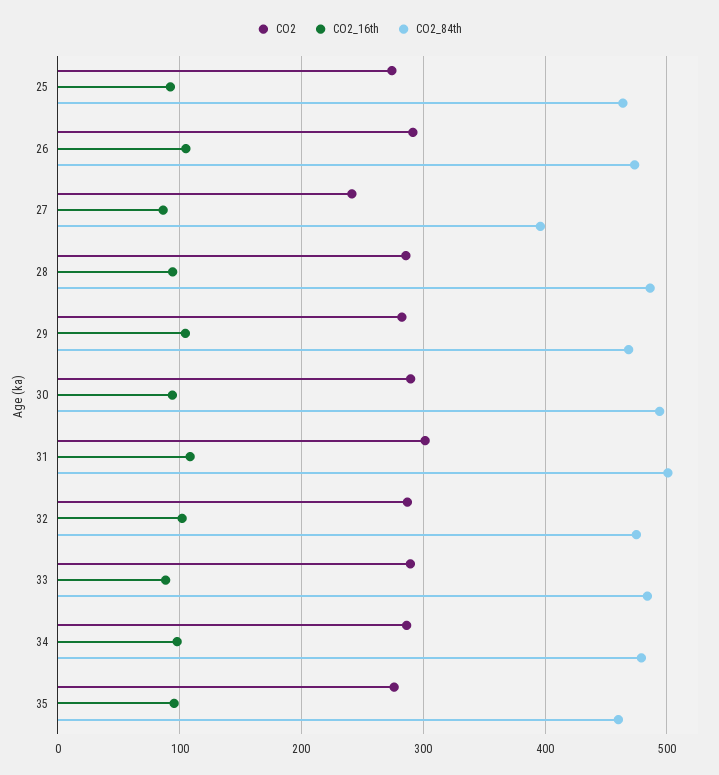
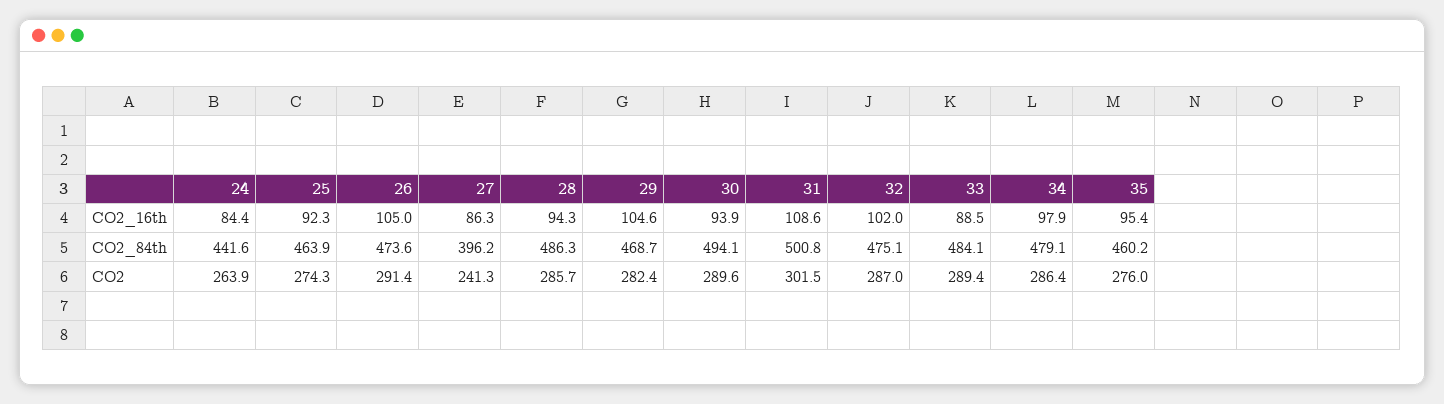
CO2_16th, 24: none -> 84.4
CO2_84th, 24: none -> 441.6
CO2, 24: none -> 263.9

